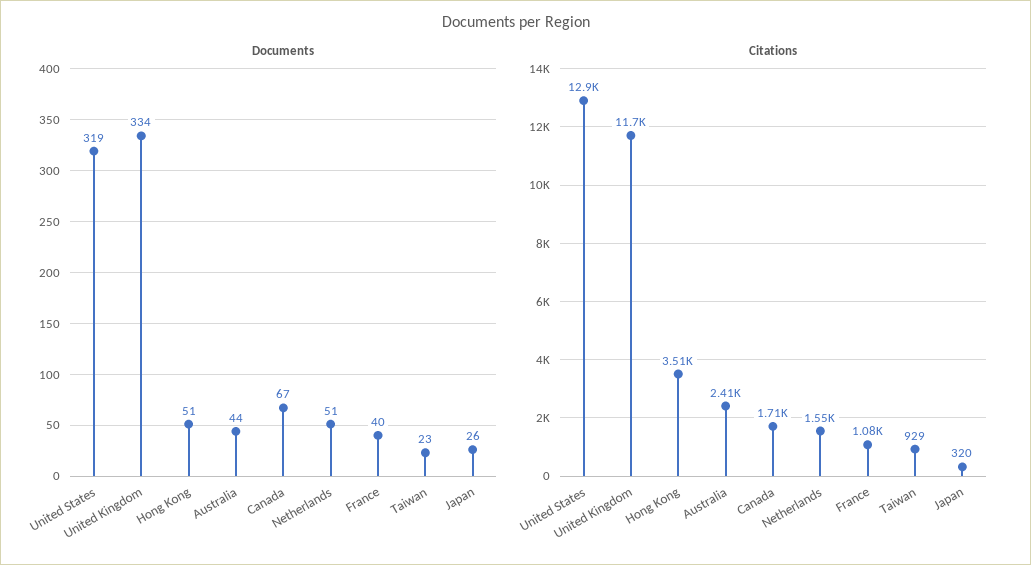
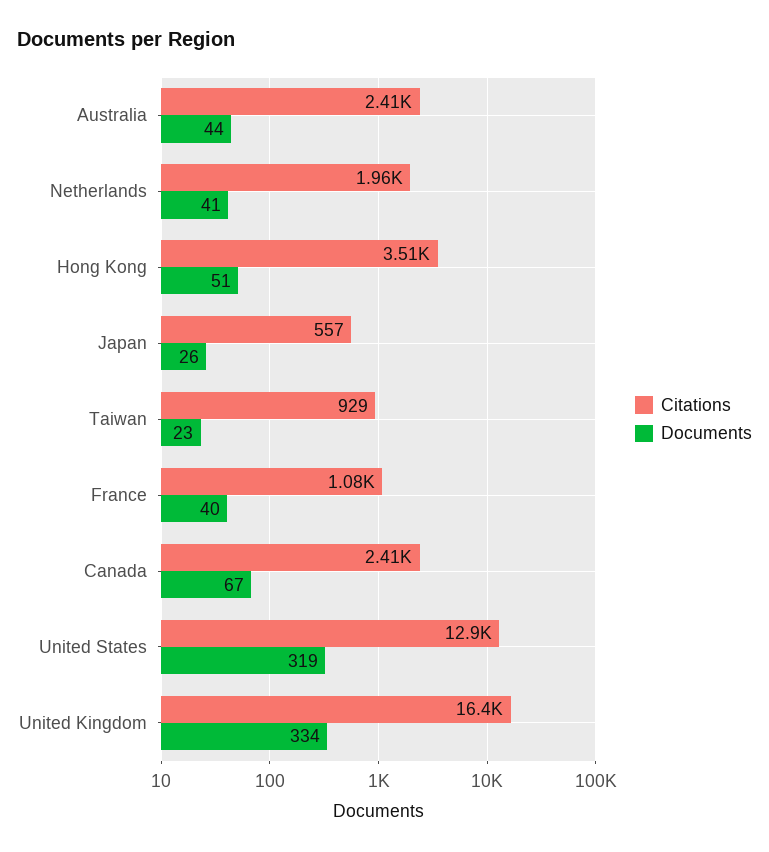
Documents, Netherlands: 51 -> 41
Citations, United Kingdom: 11700 -> 16400
Citations, Canada: 1710 -> 2410
Citations, Netherlands: 1550 -> 1960
Citations, Japan: 320 -> 557

